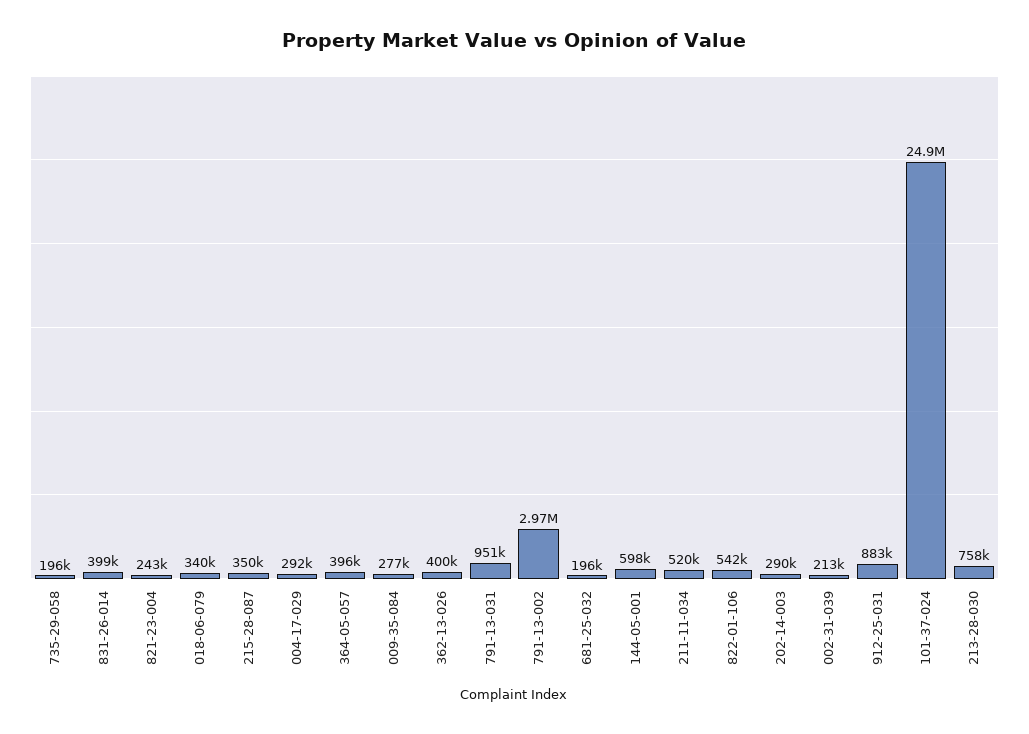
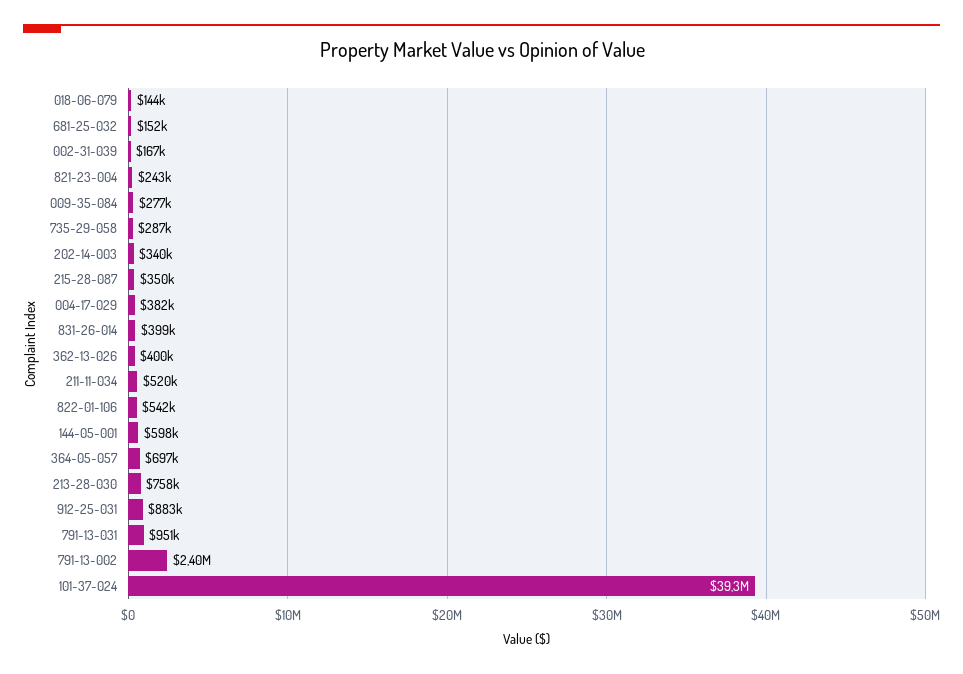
735-29-058: 196000 -> 287000
018-06-079: 340000 -> 144000
004-17-029: 292000 -> 382000
364-05-057: 396000 -> 697000
791-13-002: 2970000 -> 2400000
681-25-032: 196000 -> 152000
202-14-003: 290000 -> 340000
002-31-039: 213000 -> 167000
101-37-024: 24900000 -> 39300000

